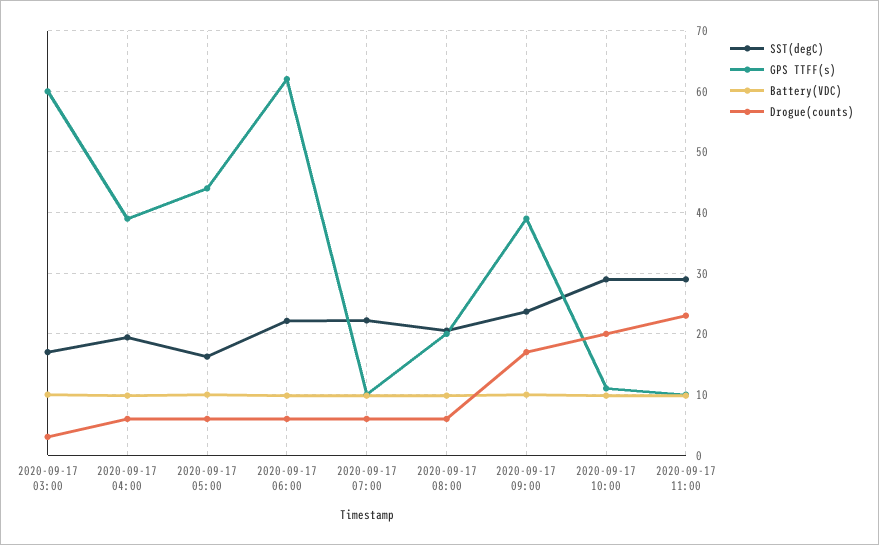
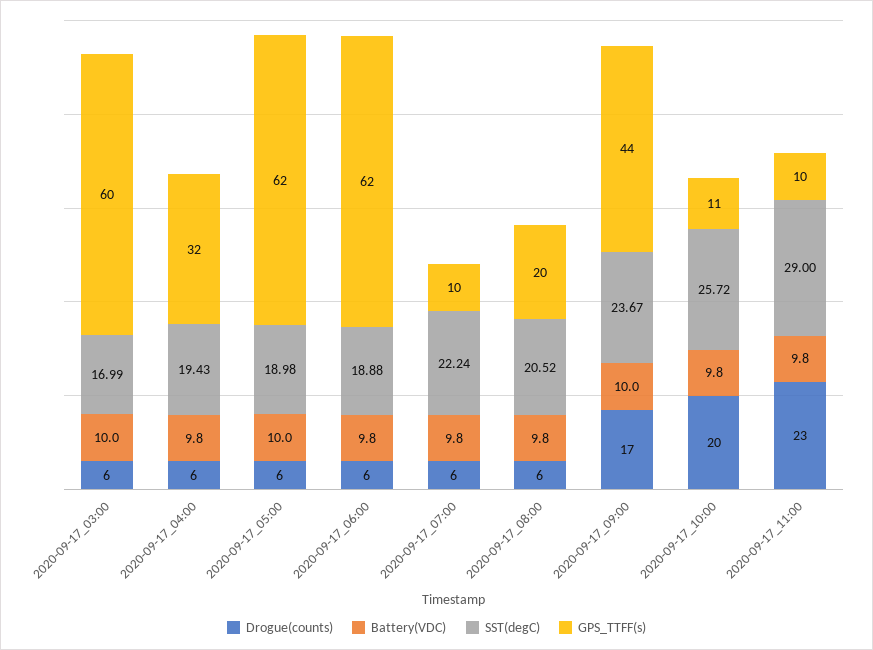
Drogue(counts), 2020-09-17 03:00: 3 -> 6
GPS TTFF(s), 2020-09-17 04:00: 39 -> 32
SST(degC), 2020-09-17 05:00: 16 -> 18.98
GPS TTFF(s), 2020-09-17 05:00: 44 -> 62
SST(degC), 2020-09-17 06:00: 22 -> 18.88
GPS TTFF(s), 2020-09-17 09:00: 39 -> 44
SST(degC), 2020-09-17 10:00: 29 -> 25.72

